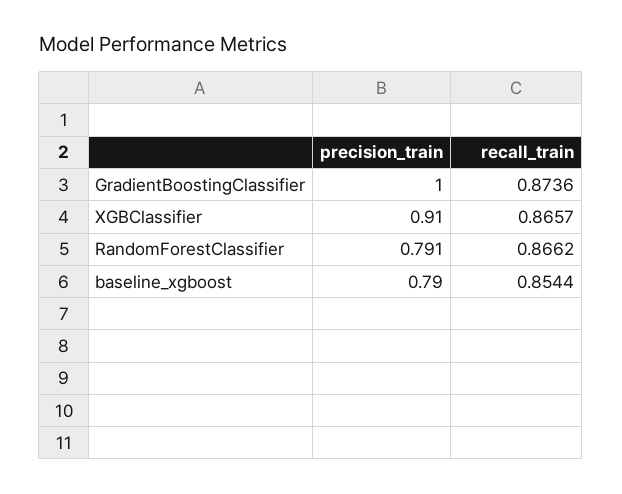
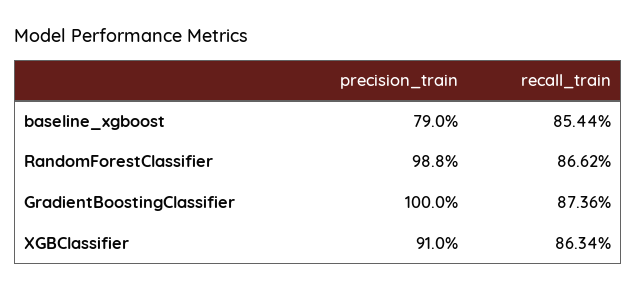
recall_train, XGBClassifier: 0.8657 -> 0.8634
precision_train, RandomForestClassifier: 0.791 -> 0.988

